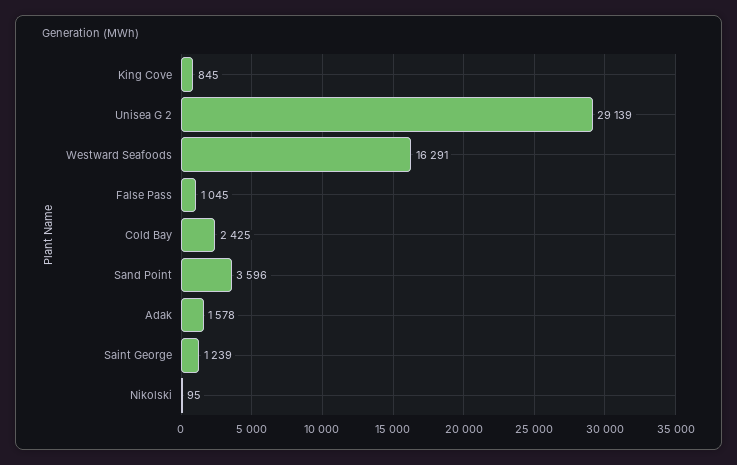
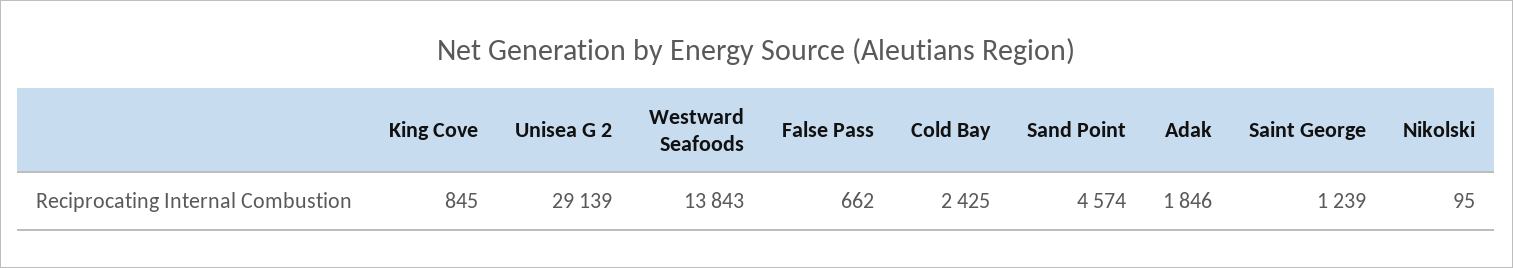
Westward Seafoods: 16291 -> 13843
False Pass: 1045 -> 662
Sand Point: 3596 -> 4574
Adak: 1578 -> 1846

